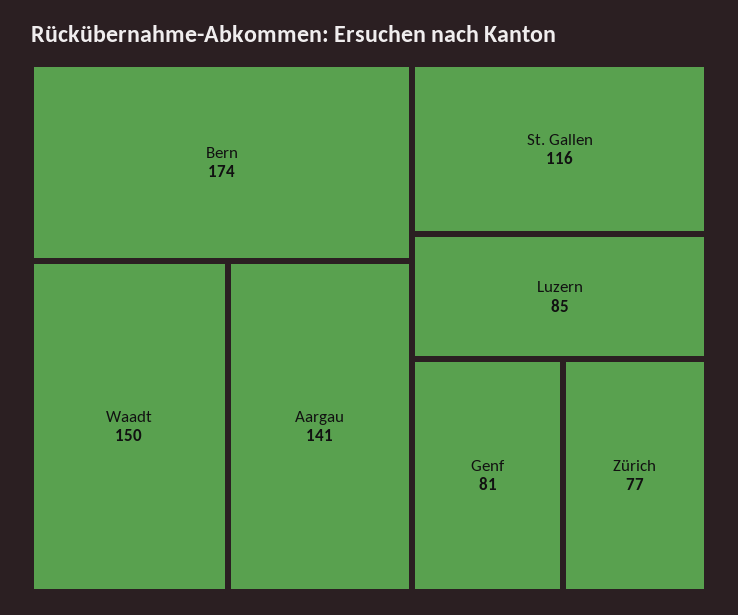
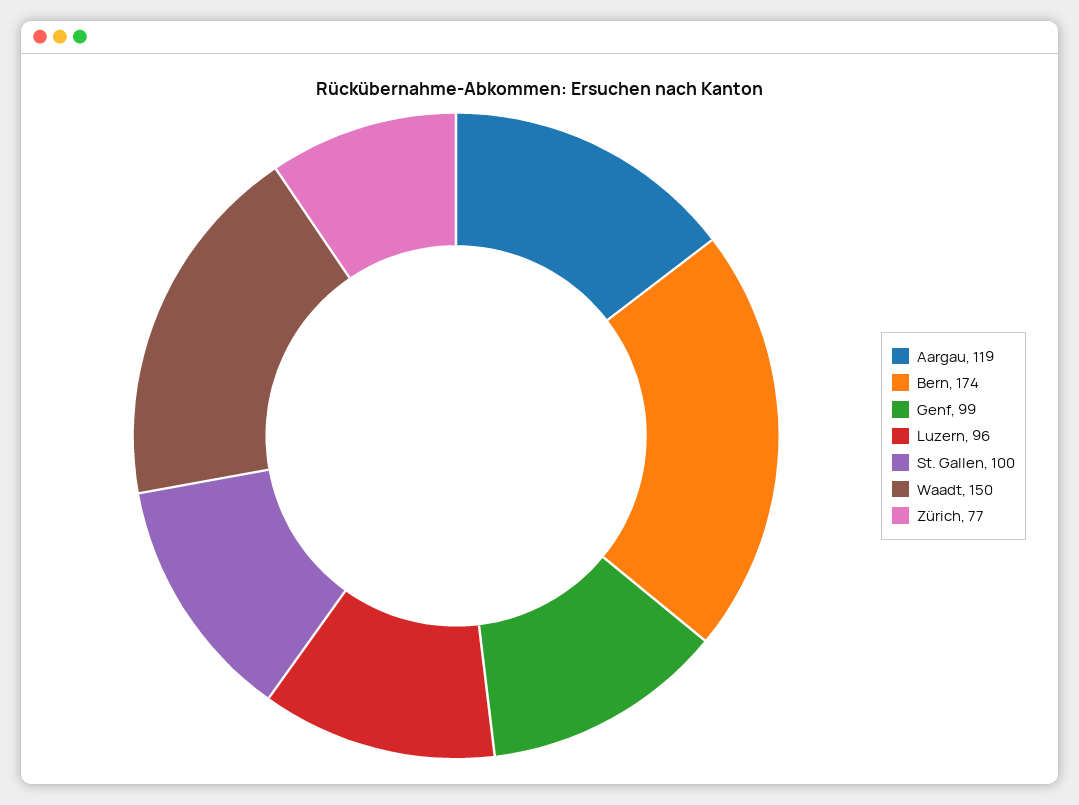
Aargau: 141 -> 119
St. Gallen: 116 -> 100
Luzern: 85 -> 96
Genf: 81 -> 99

